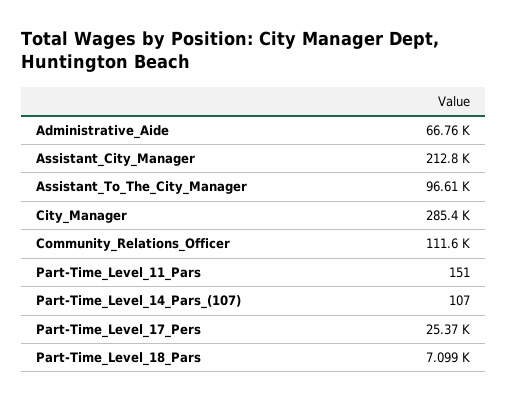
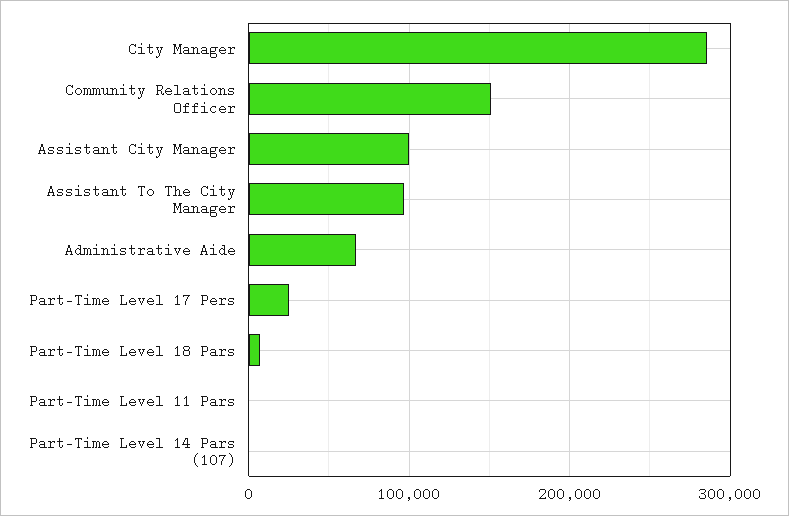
Assistant_City_Manager: 212800 -> 100000
Community_Relations_Officer: 111600 -> 150000

